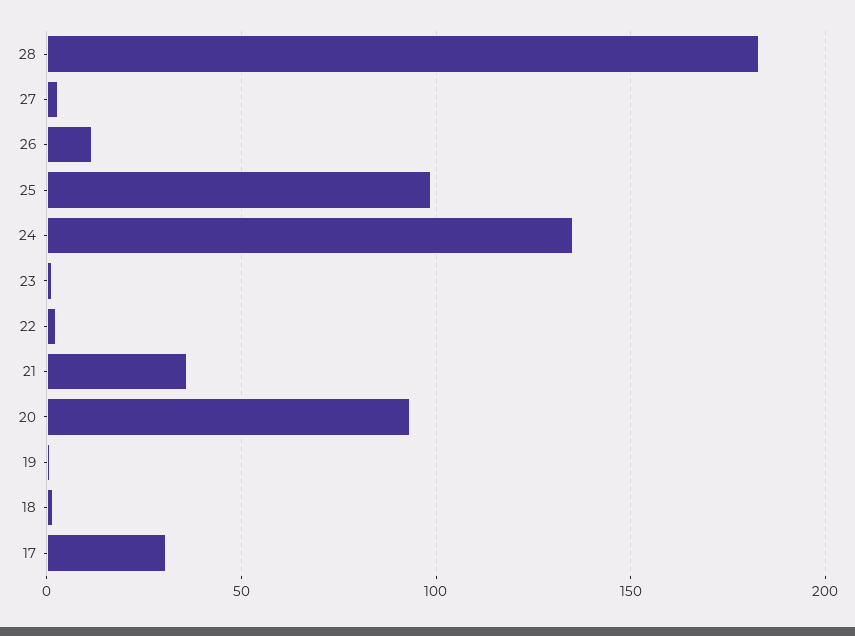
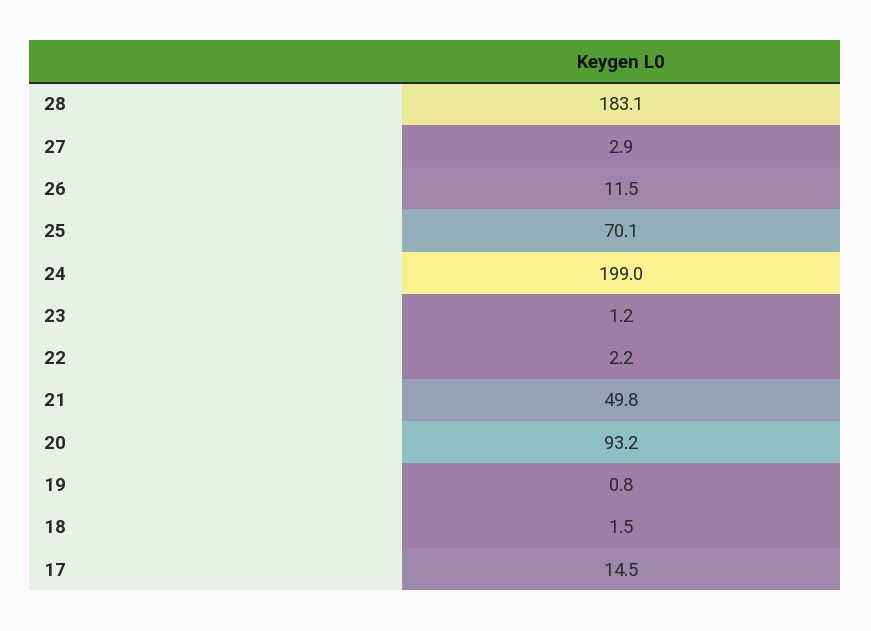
25: 100 -> 70.1
24: 135 -> 199
21: 35 -> 49.8
17: 30 -> 14.5

